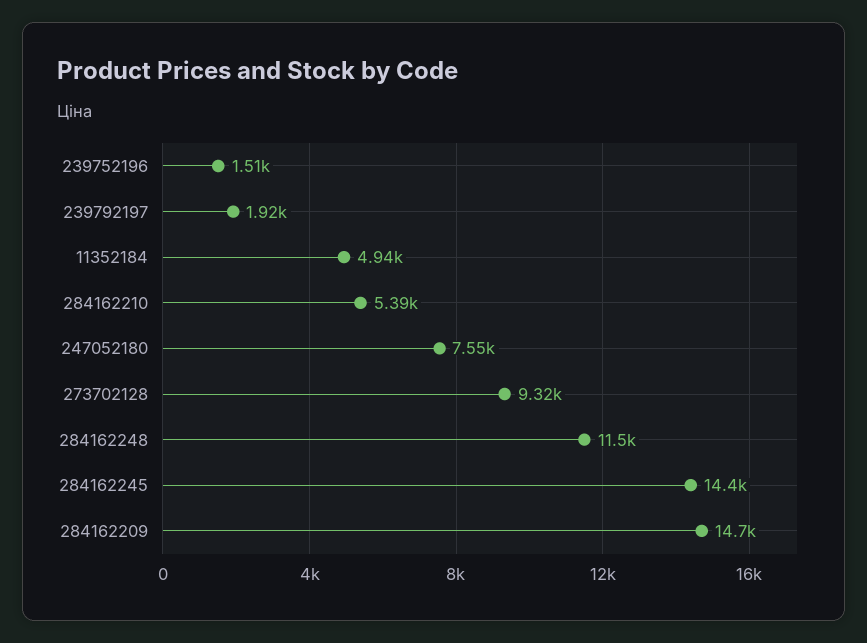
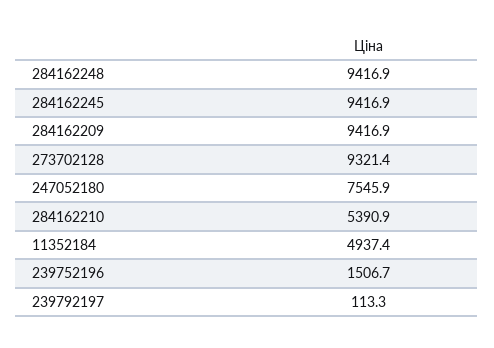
239792197: 1920 -> 113.3
284162248: 11500 -> 9416.9
284162245: 14400 -> 9416.9
284162209: 14700 -> 9416.9

